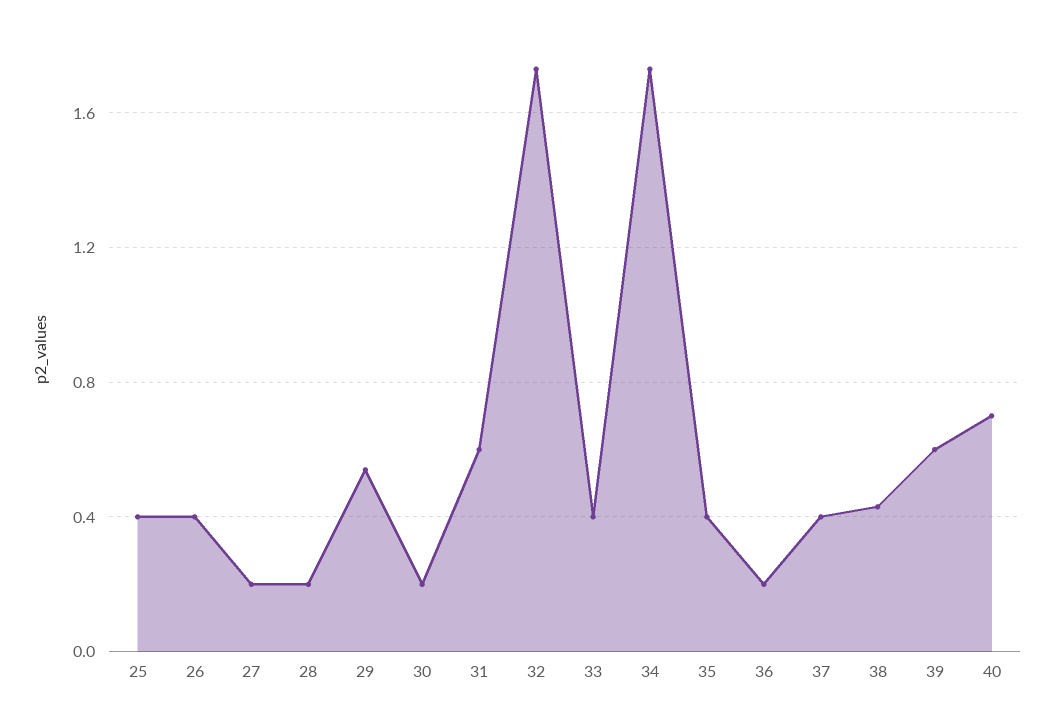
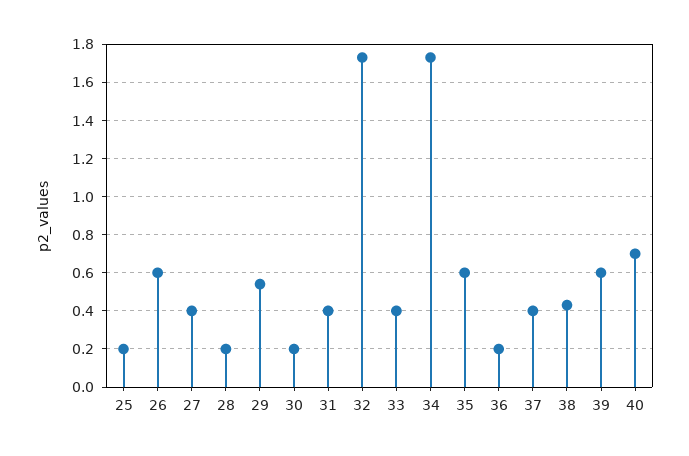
25: 0.4 -> 0.2
26: 0.4 -> 0.6
27: 0.2 -> 0.4
31: 0.6 -> 0.4
35: 0.4 -> 0.6

